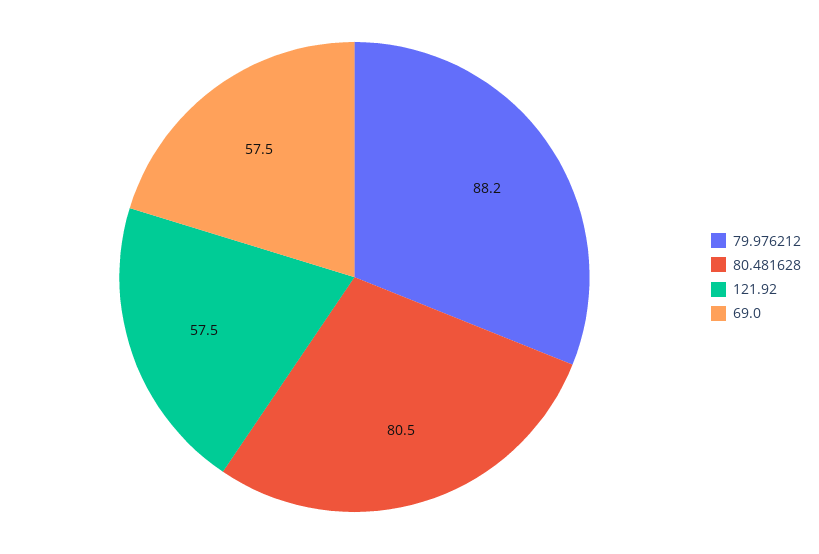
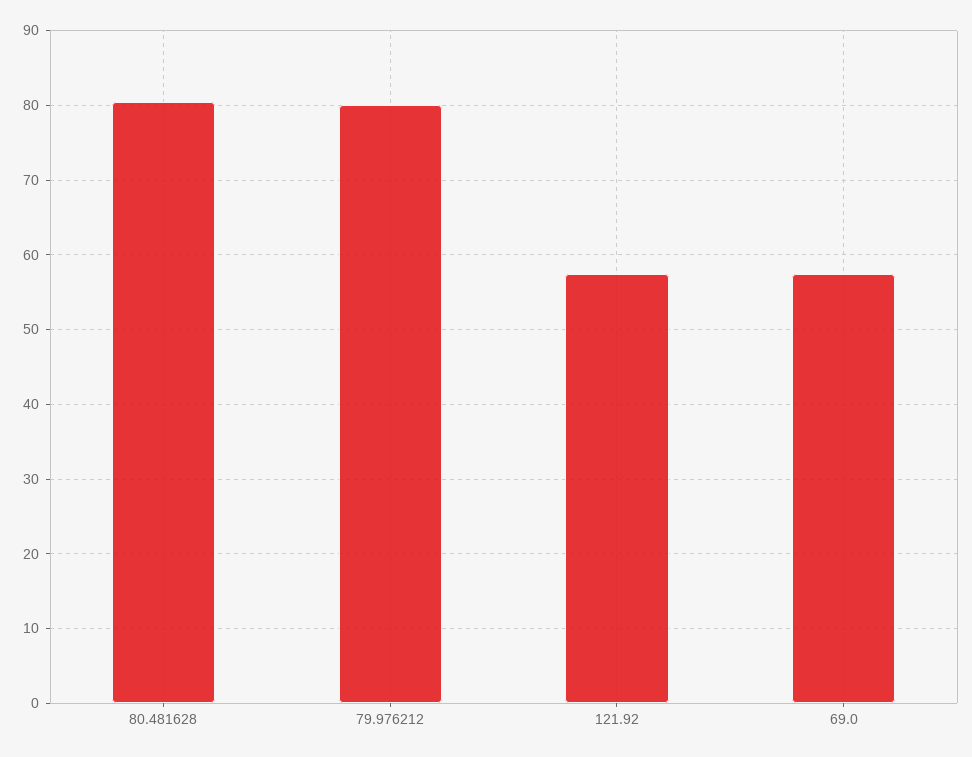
79.976212: 88.2 -> 80

